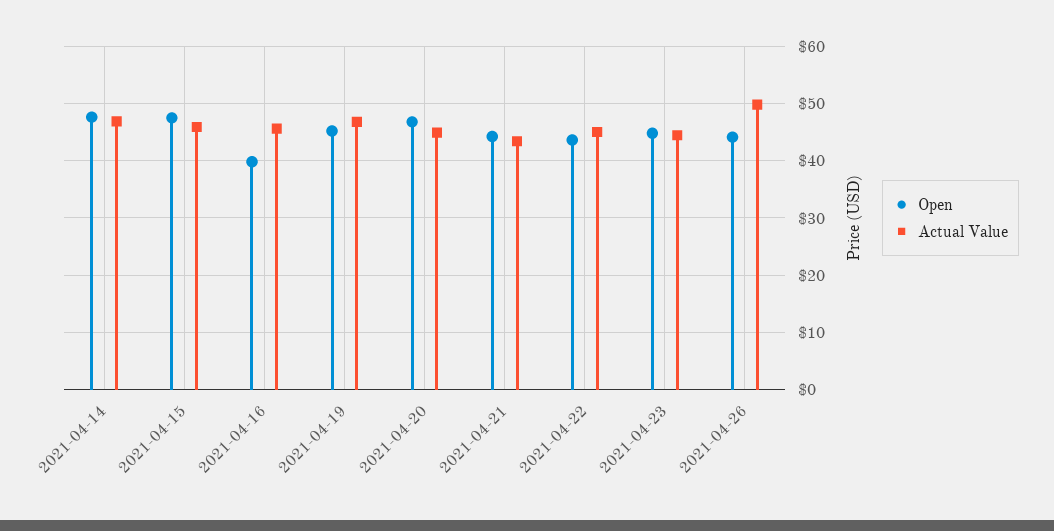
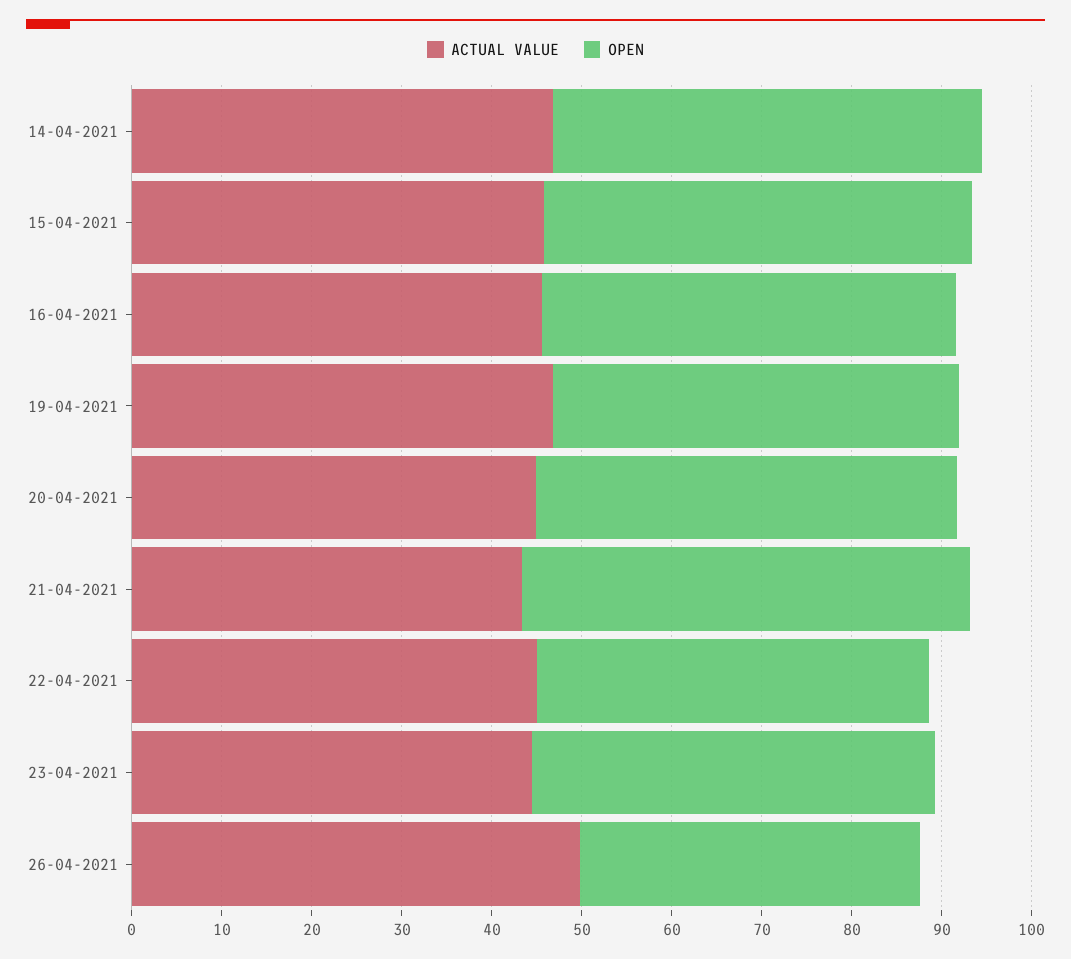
Open, 2021-04-16: 40 -> 46
Open, 2021-04-21: 44 -> 50
Open, 2021-04-26: 44 -> 38

